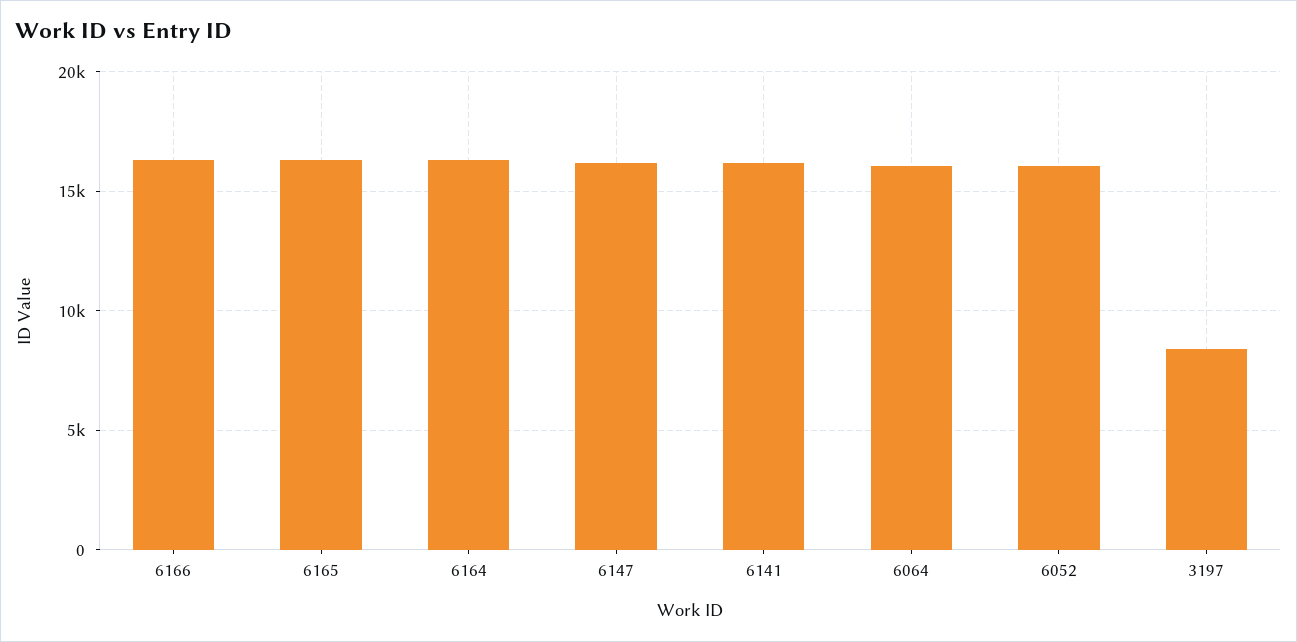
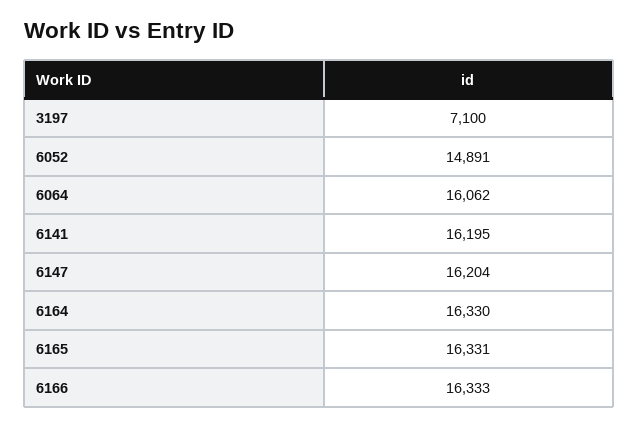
6052: 16000 -> 14891
3197: 8500 -> 7100

